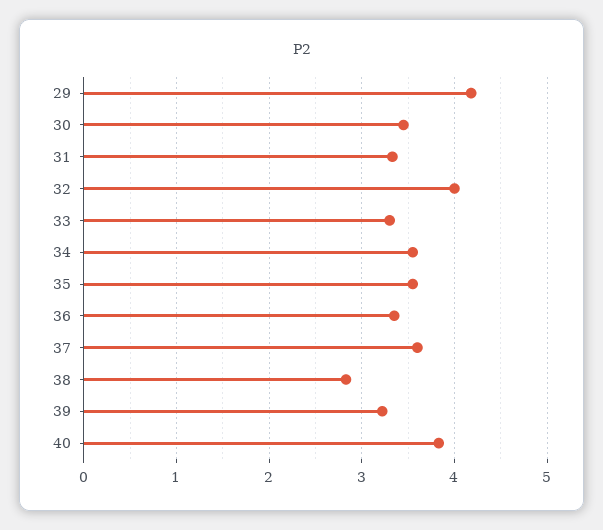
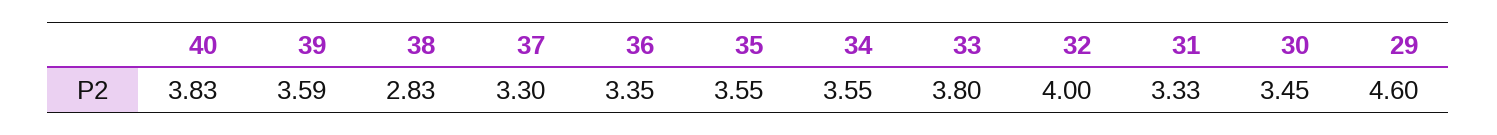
29: 4.2 -> 4.6
33: 3.3 -> 3.8
37: 3.6 -> 3.3
39: 3.2 -> 3.59

